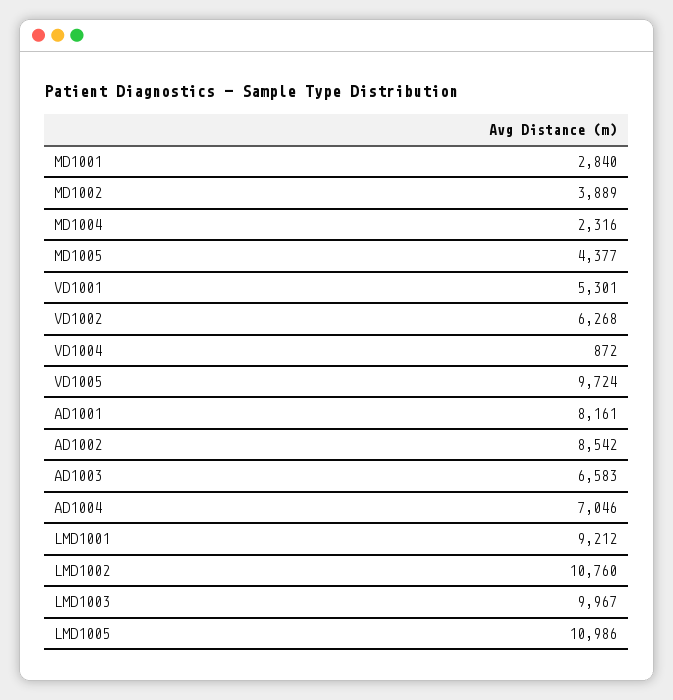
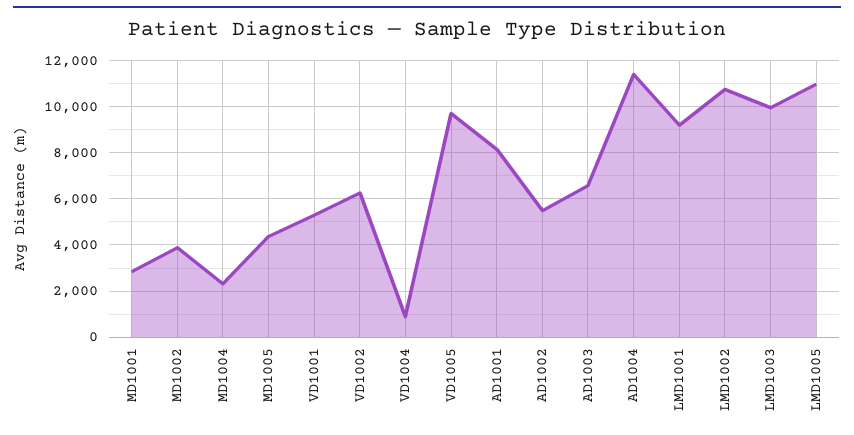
AD1002: 8542 -> 5500
AD1004: 7046 -> 11500

